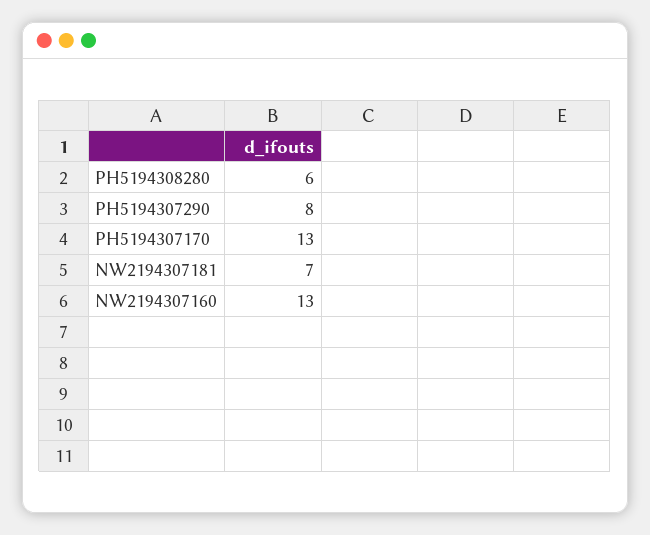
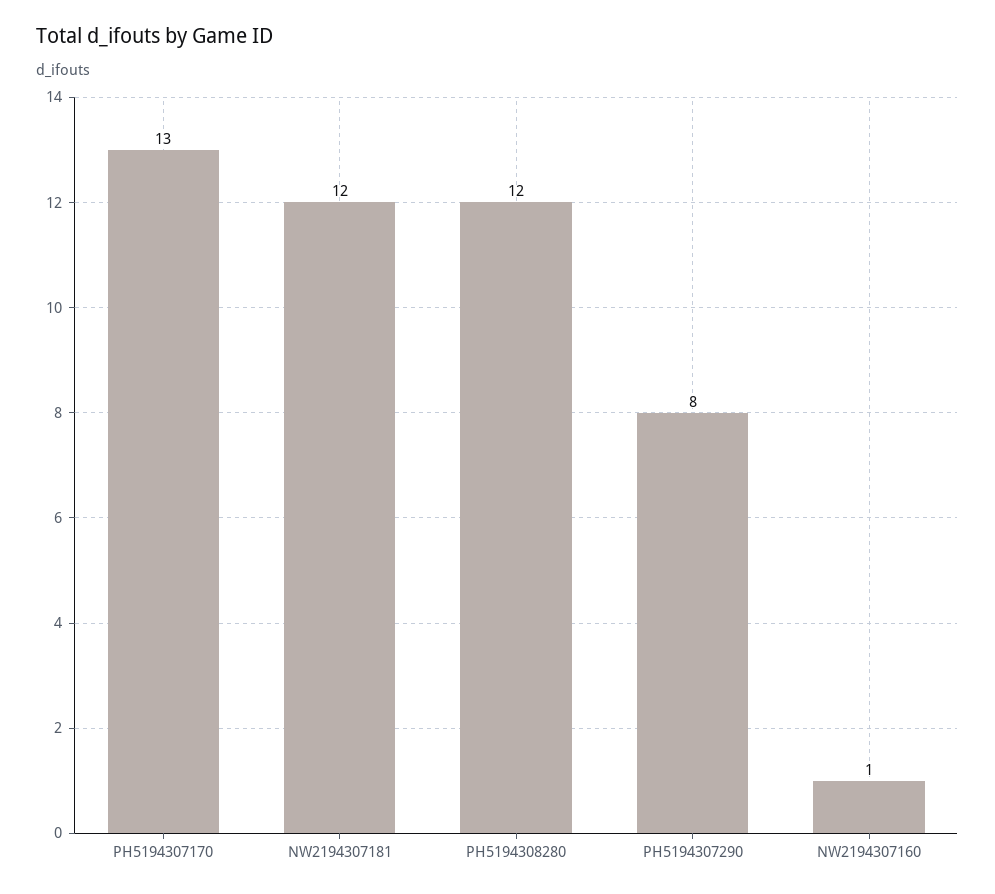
PH5194308280: 6 -> 12
NW2194307181: 7 -> 12
NW2194307160: 13 -> 1

